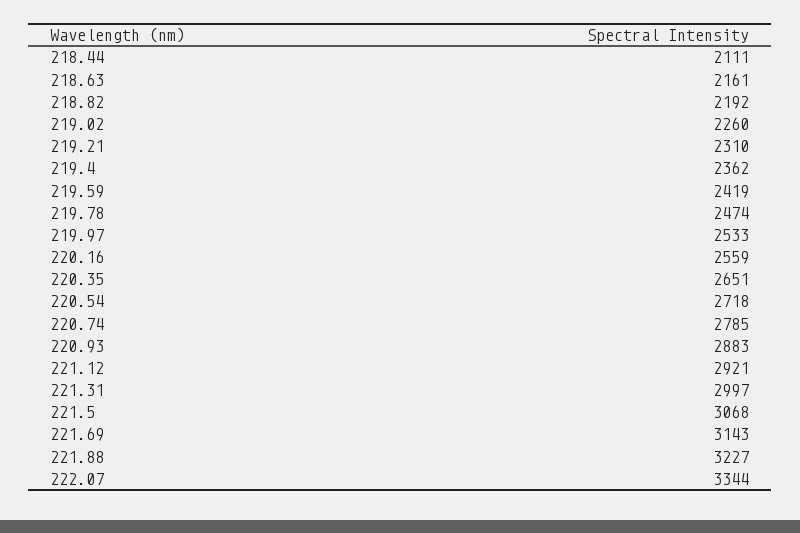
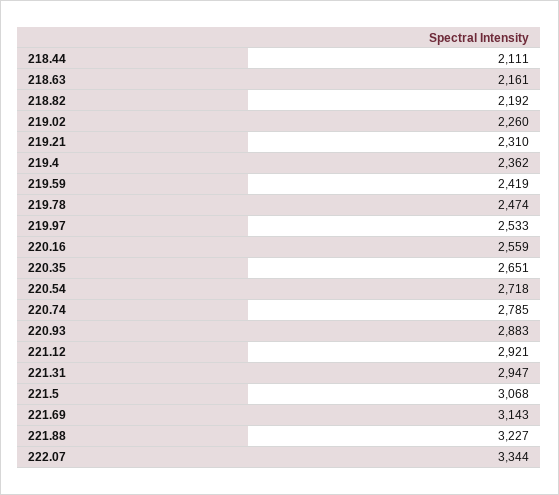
221.31: 2997 -> 2947

